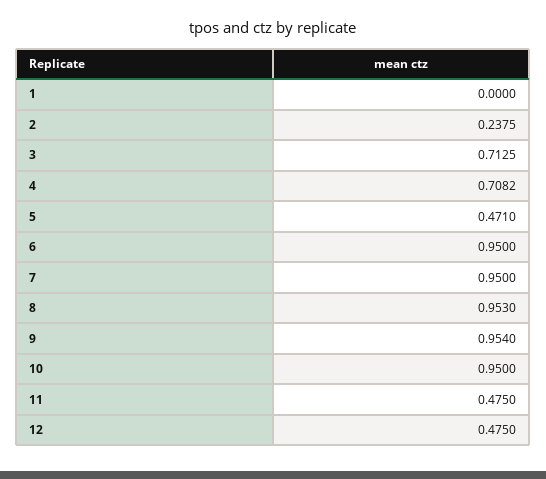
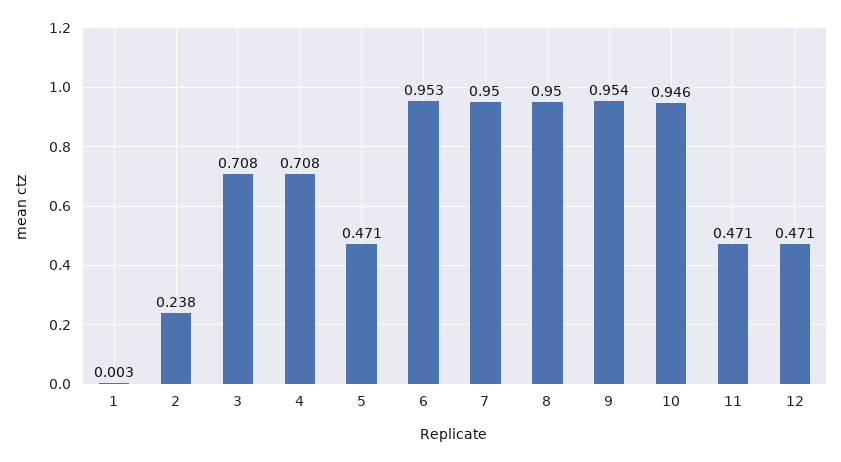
1: 0 -> 0.003
3: 0.7125 -> 0.708
6: 0.95 -> 0.953
8: 0.953 -> 0.95
10: 0.95 -> 0.946
11: 0.475 -> 0.471
12: 0.475 -> 0.471

